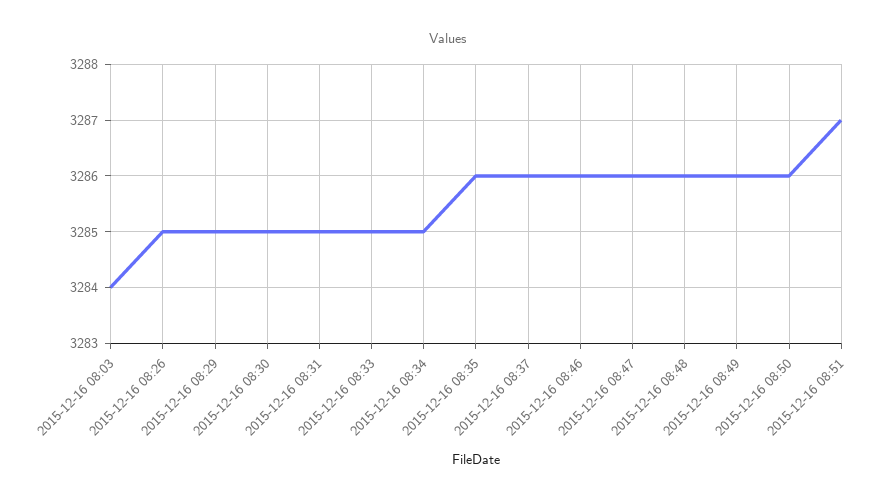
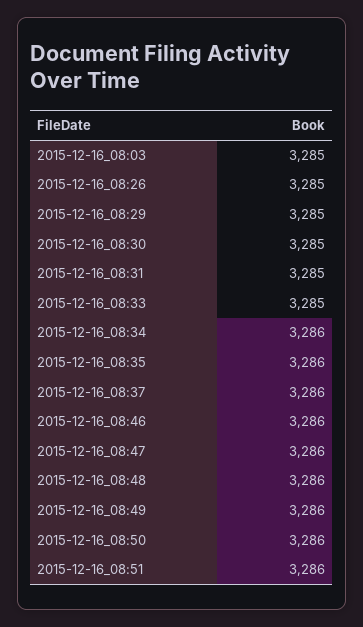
2015-12-16 08:03: 3284 -> 3285
2015-12-16 08:34: 3285 -> 3286
2015-12-16 08:51: 3287 -> 3286

